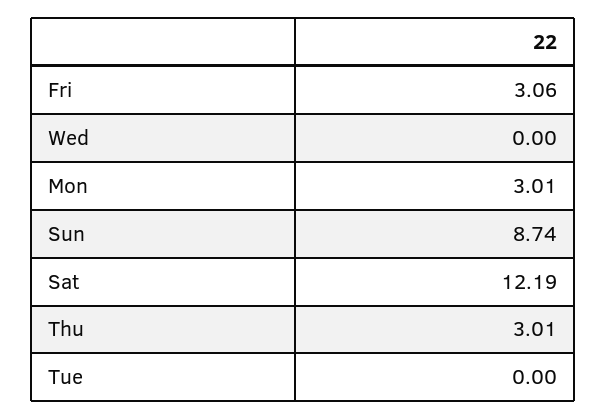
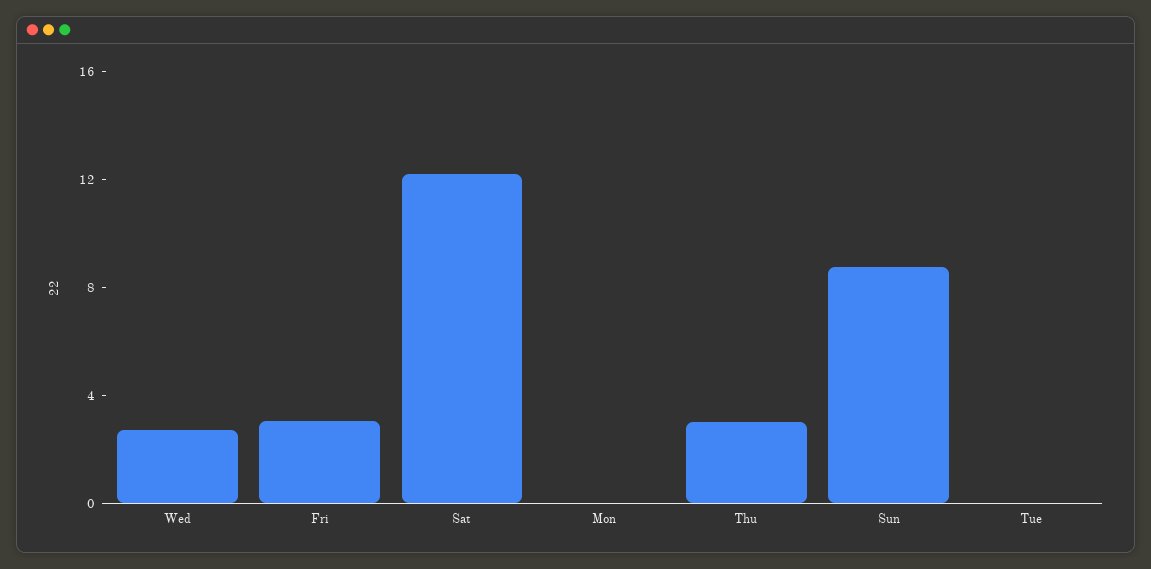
Wed: 0 -> 3
Mon: 3.01 -> 0

